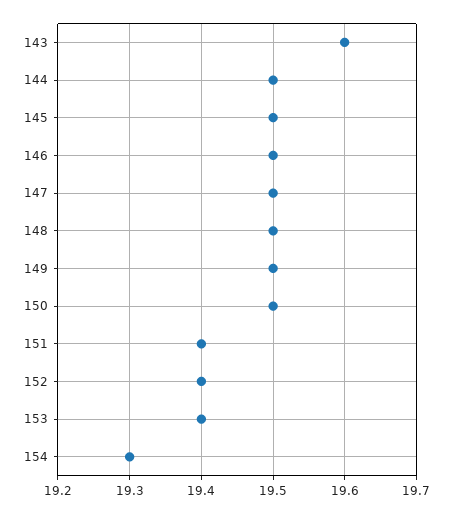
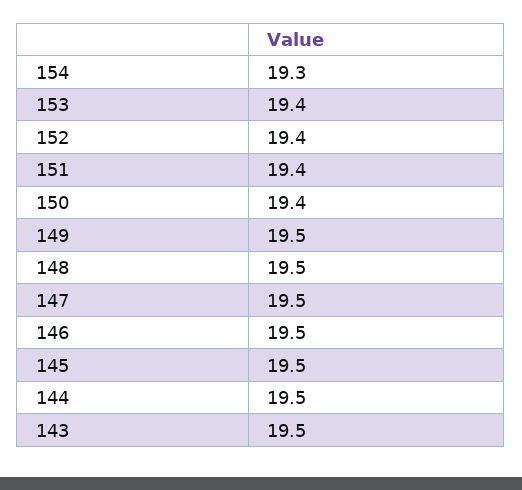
143: 19.6 -> 19.5
150: 19.5 -> 19.4

